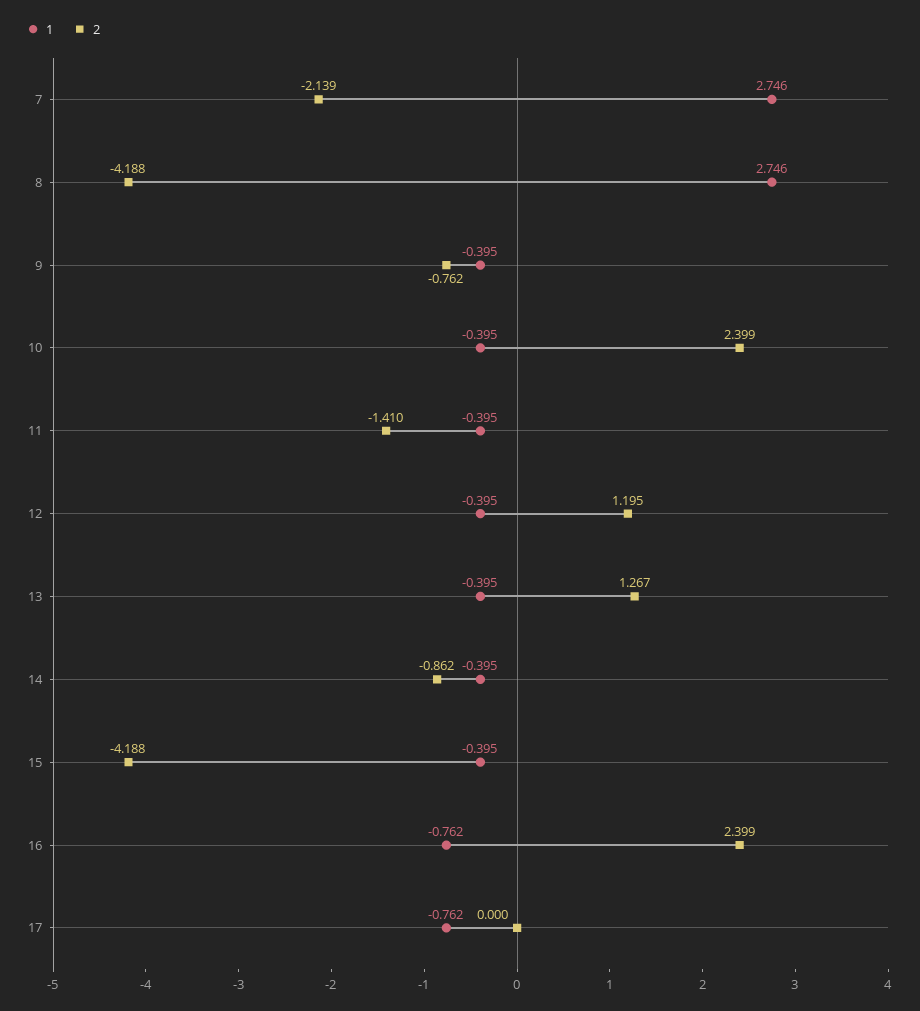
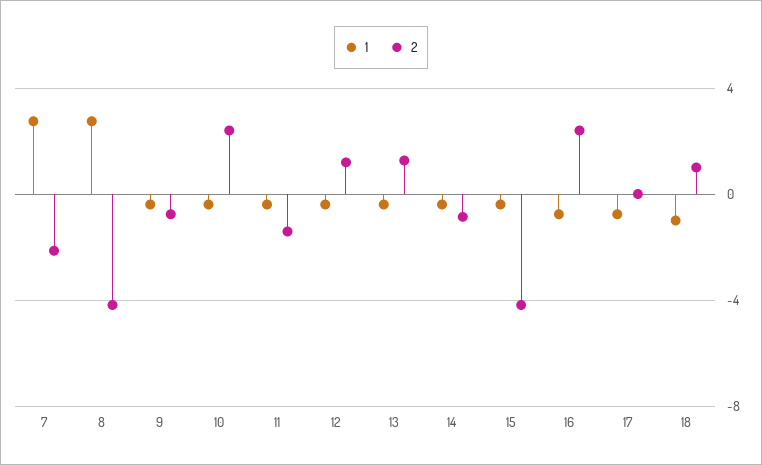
1, 18: none -> -1
2, 18: none -> 1

